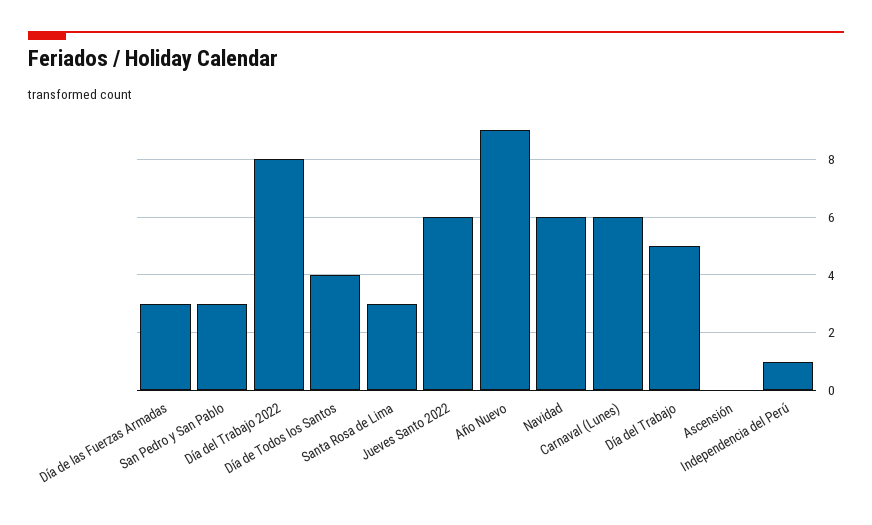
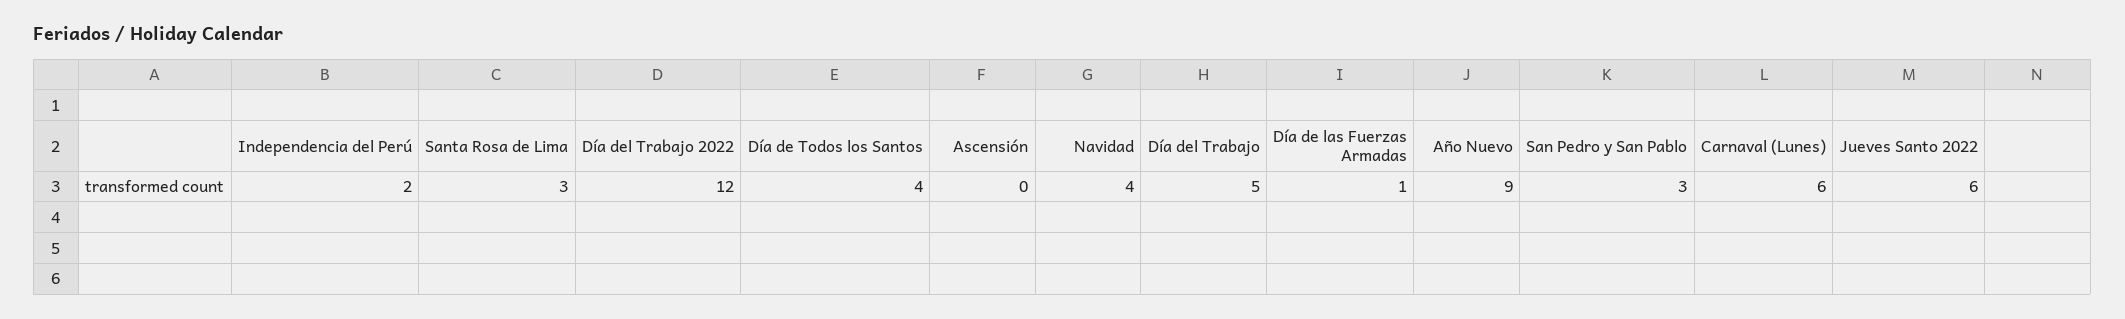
Día de las Fuerzas Armadas: 3 -> 1
Día del Trabajo 2022: 8 -> 12
Navidad: 6 -> 4
Independencia del Perú: 1 -> 2

